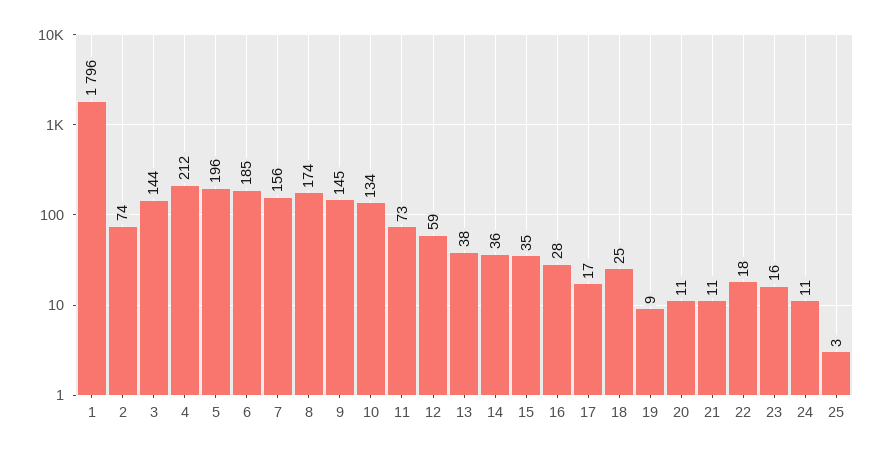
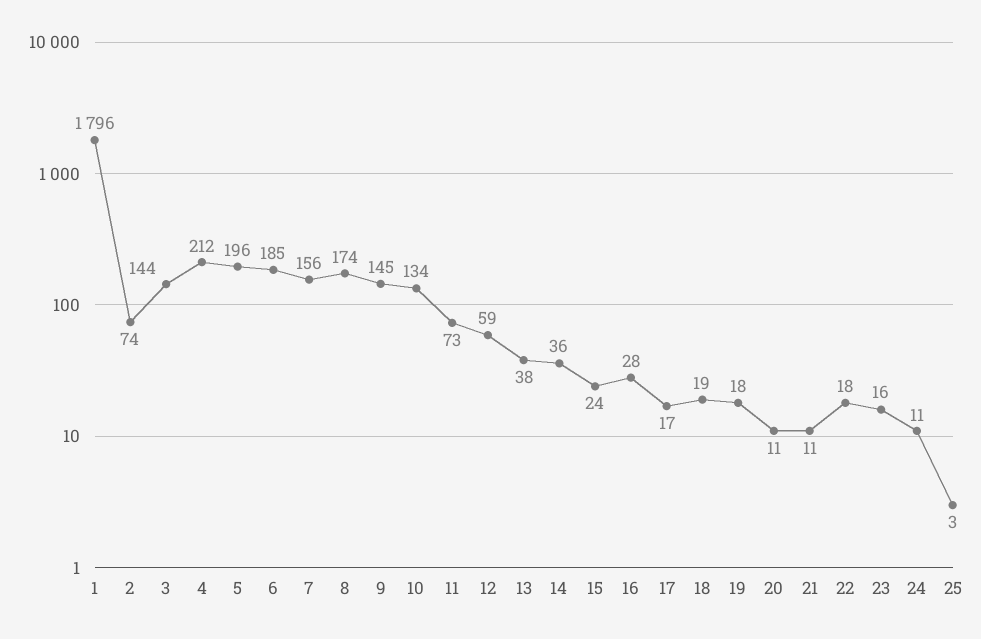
15: 35 -> 24
18: 25 -> 19
19: 9 -> 18

